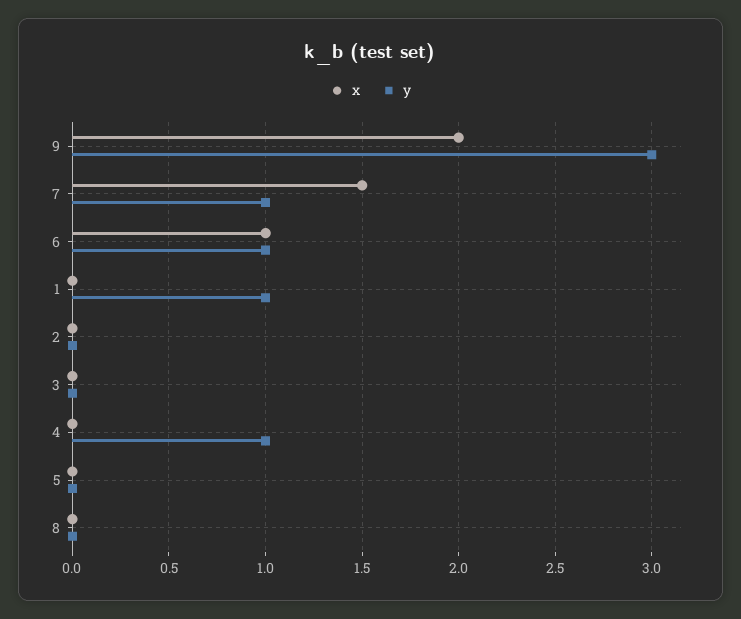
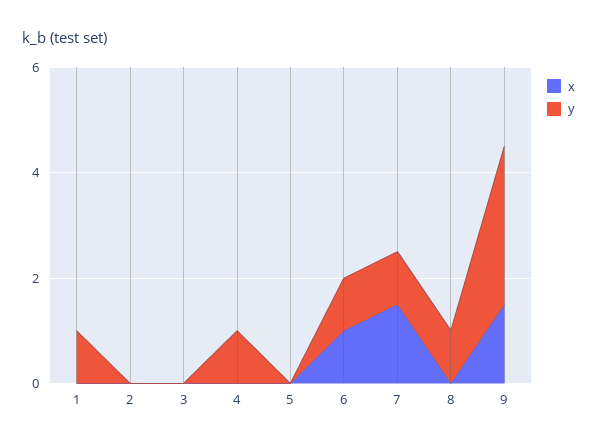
x, 9: 2 -> 1.5
y, 8: 0 -> 1

